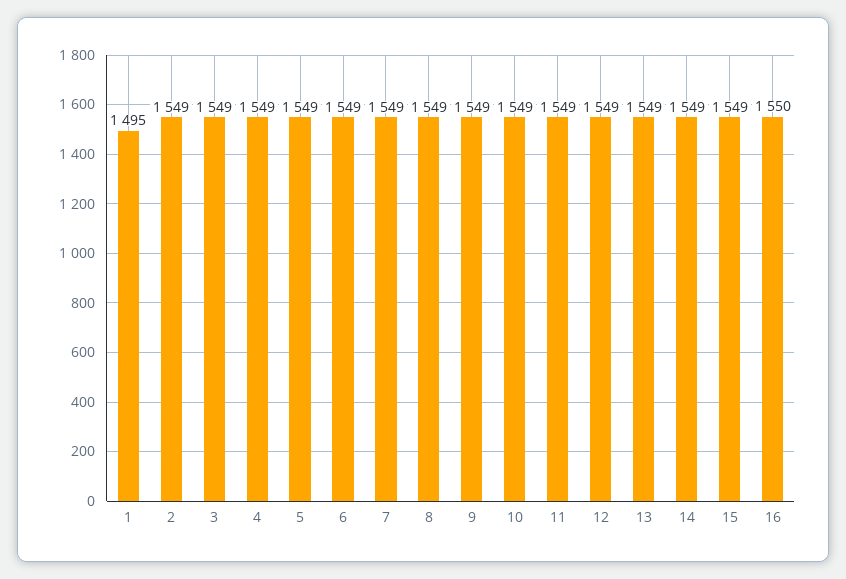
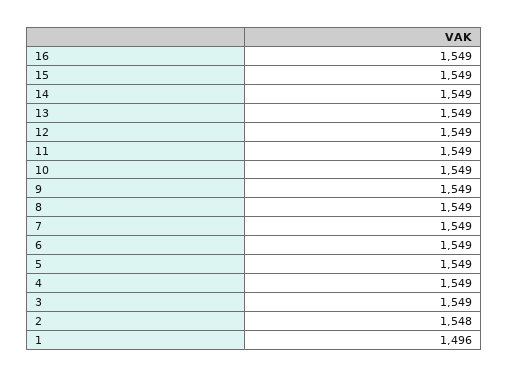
1: 1495 -> 1496
2: 1549 -> 1548
16: 1550 -> 1549

